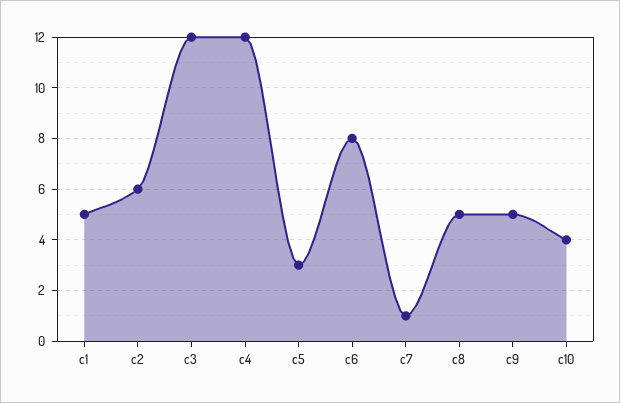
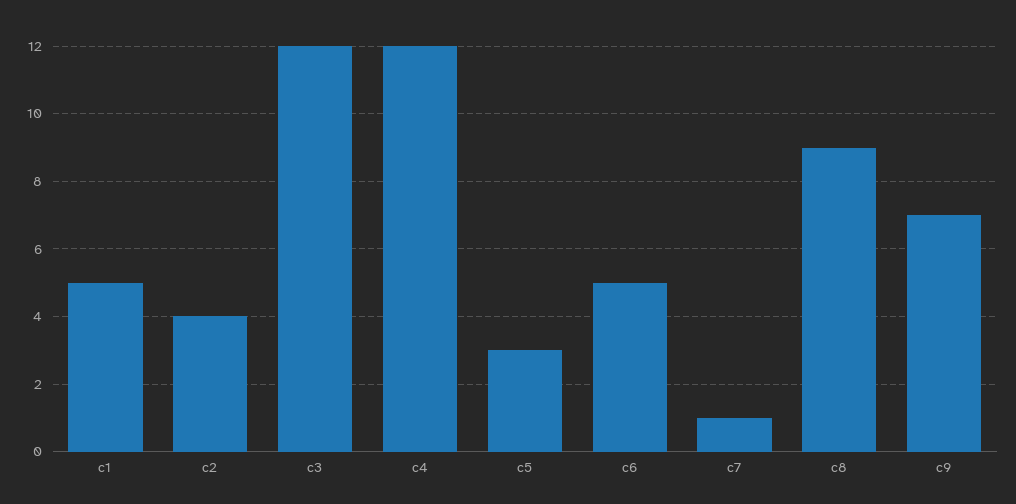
c2: 6 -> 4
c6: 8 -> 5
c8: 5 -> 9
c9: 5 -> 7
c10: 4 -> none

